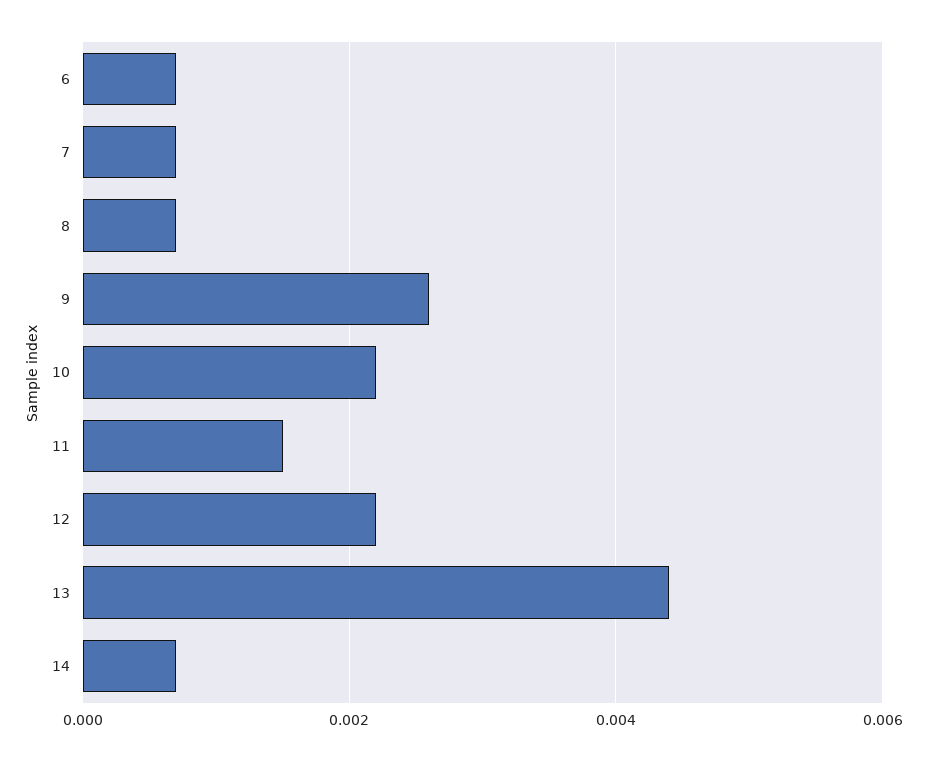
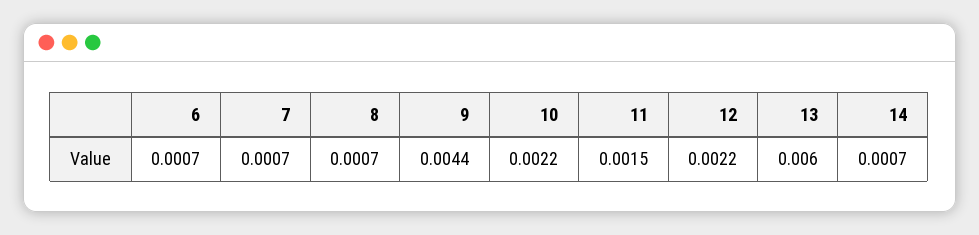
9: 0.0025 -> 0.0044
13: 0.0045 -> 0.006

